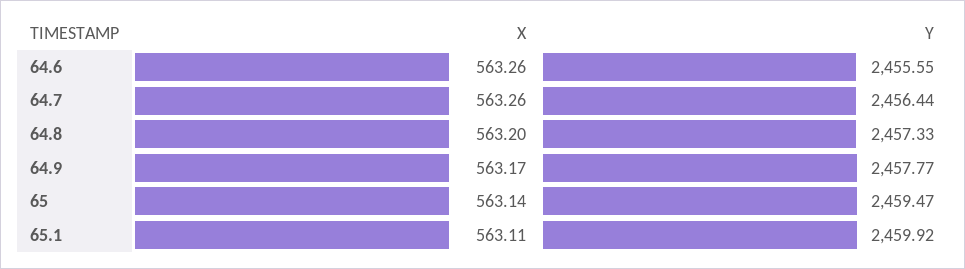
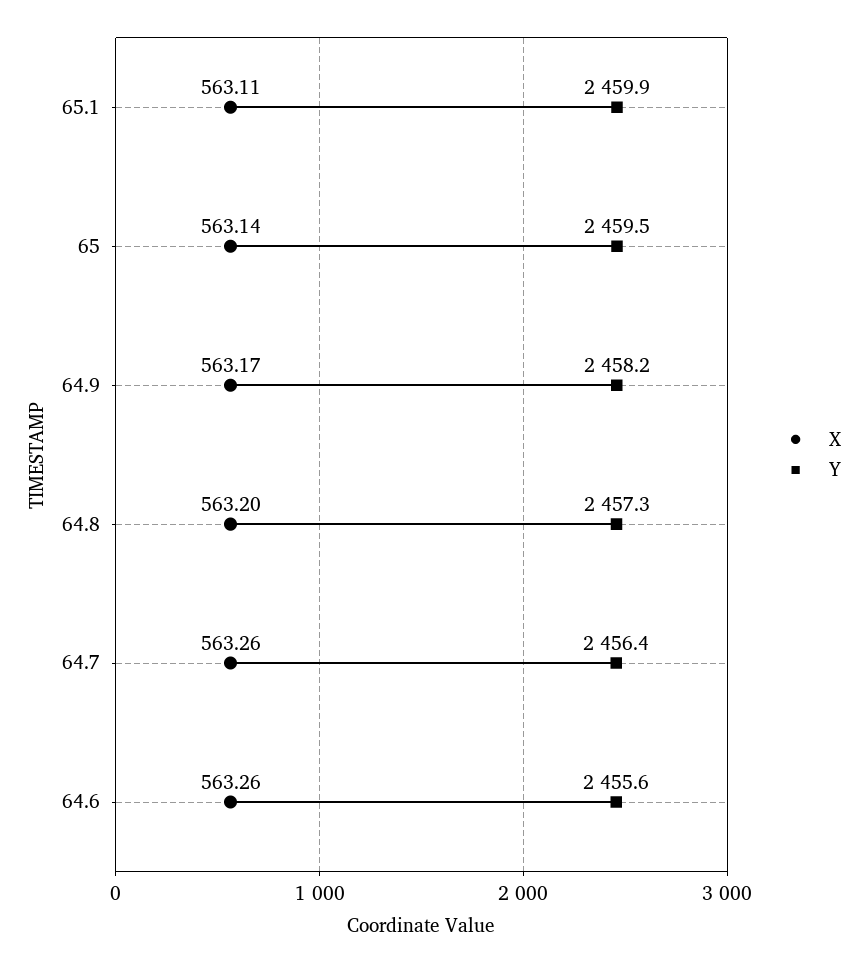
Y, 64.9: 2457.77 -> 2458.2

